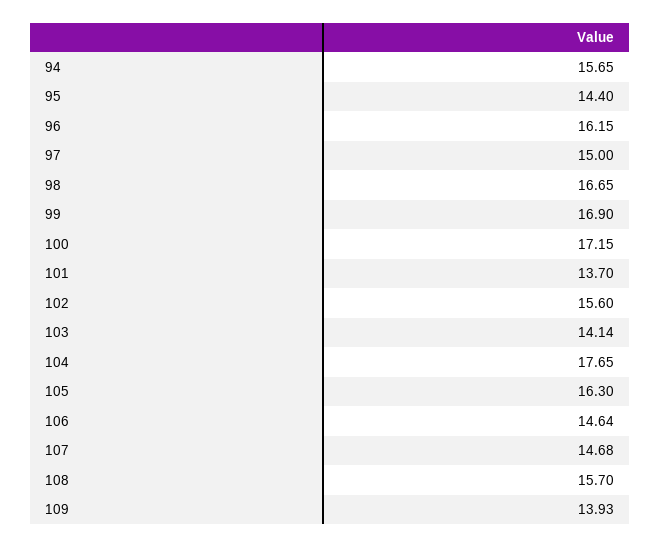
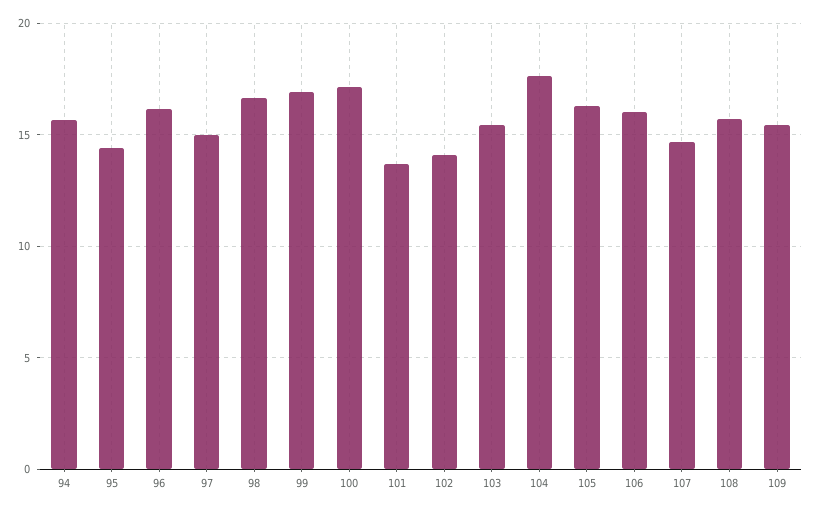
102: 15.6 -> 14
103: 14.14 -> 15.5
106: 14.64 -> 16
109: 13.93 -> 15.5

